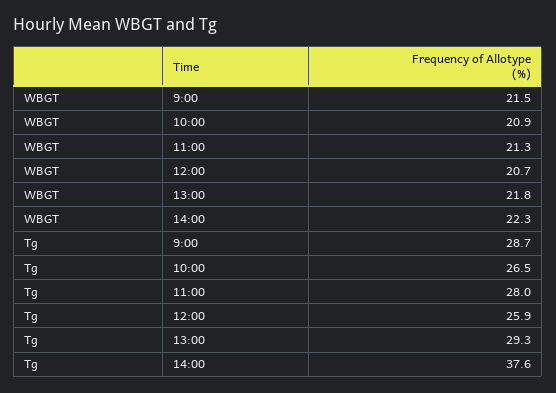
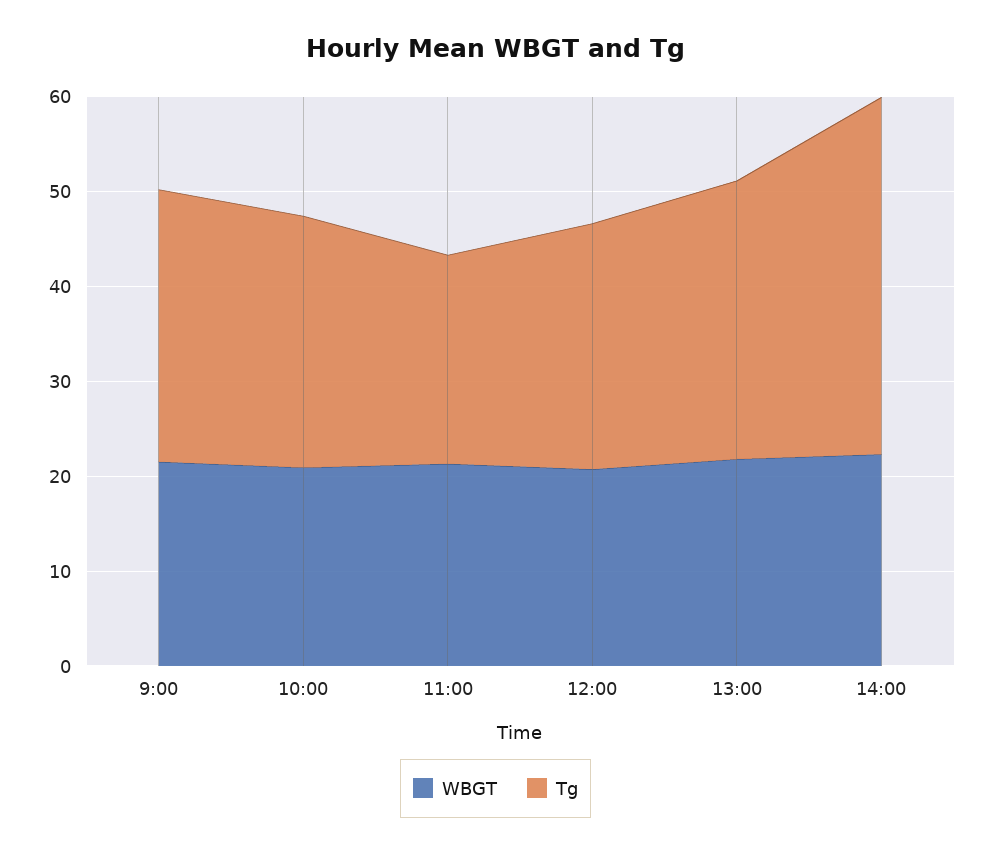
Tg, 11:00: 28 -> 22

